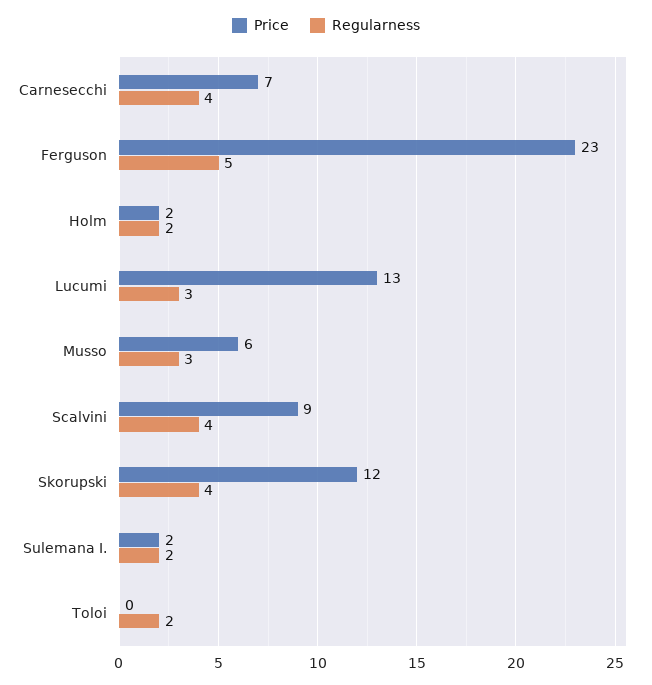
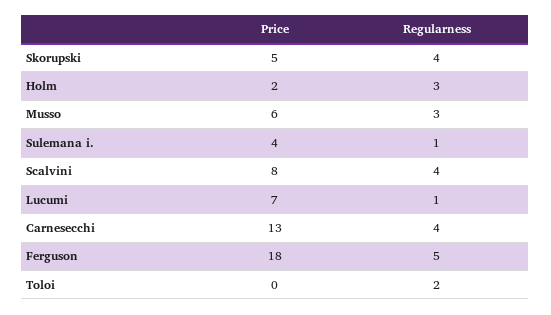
Price, Carnesecchi: 7 -> 13
Price, Ferguson: 23 -> 18
Regularness, Holm: 2 -> 3
Price, Lucumi: 13 -> 7
Regularness, Lucumi: 3 -> 1
Price, Scalvini: 9 -> 8
Price, Skorupski: 12 -> 5
Price, Sulemana I.: 2 -> 4
Regularness, Sulemana I.: 2 -> 1

